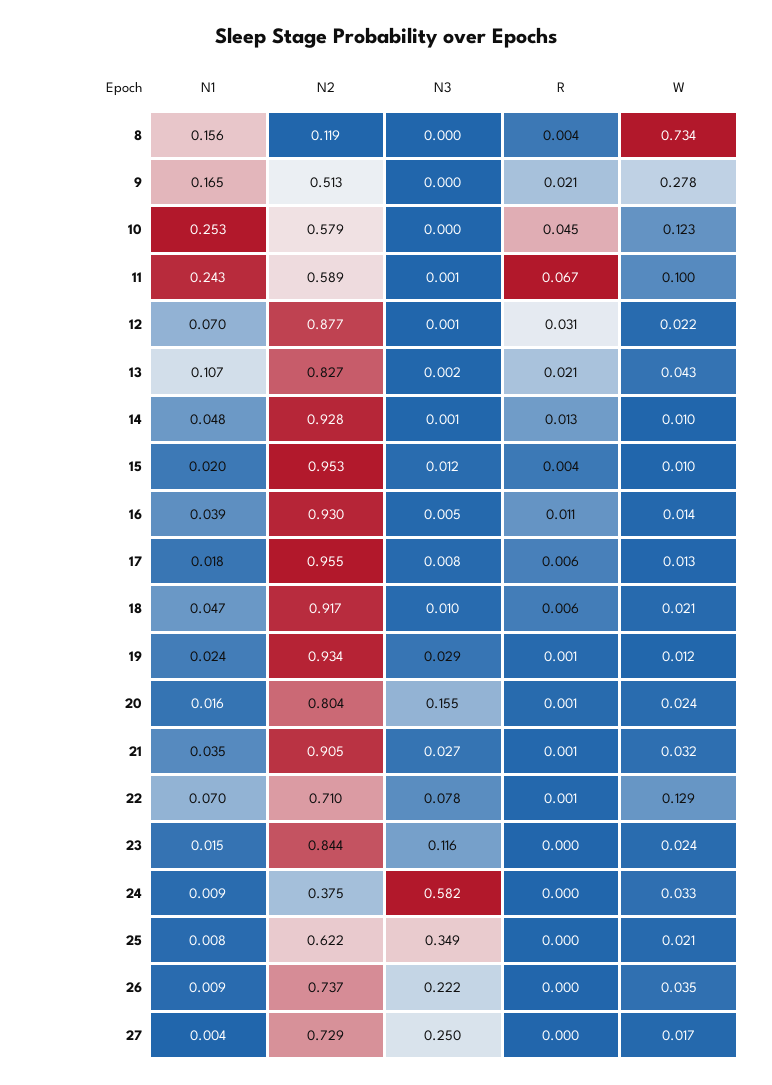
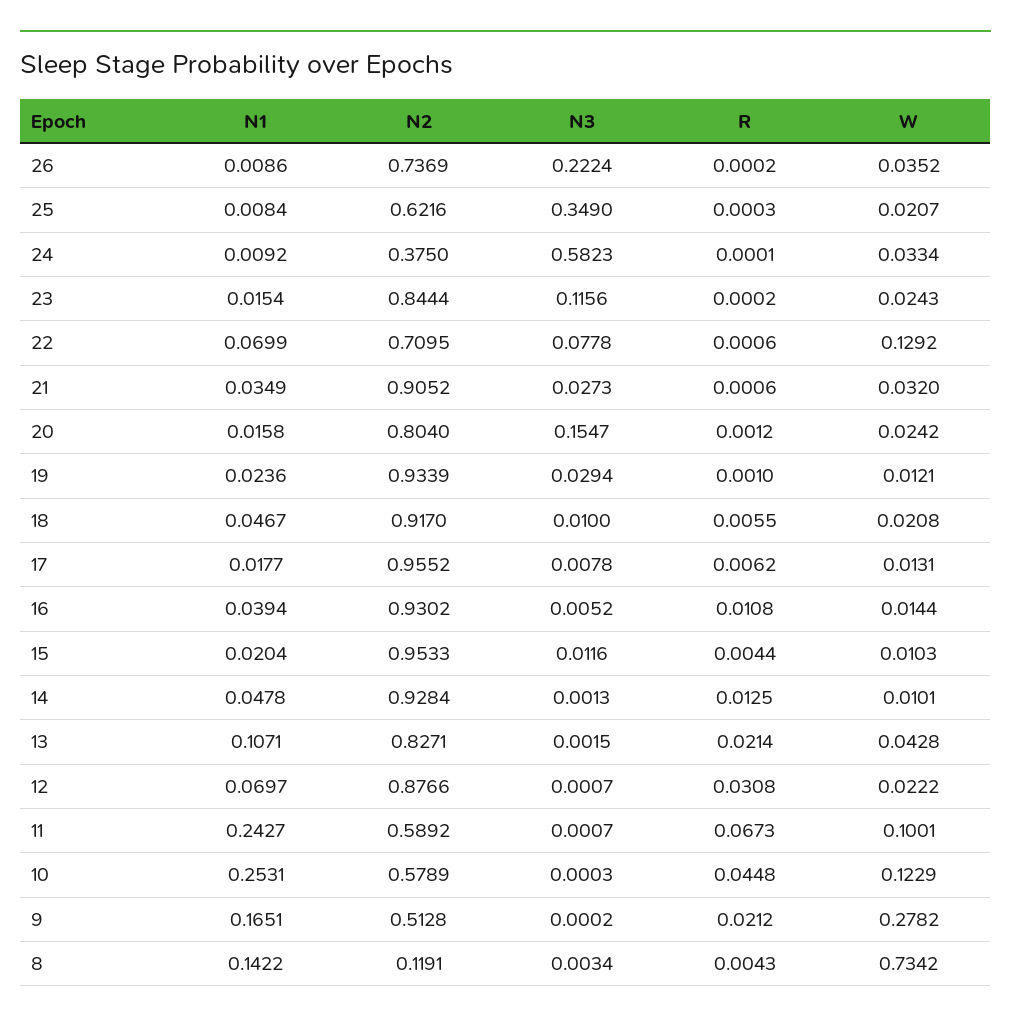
N1, 8: 0.156 -> 0.1422
N3, 8: 0 -> 0.0034
N1, 27: 0.004 -> none
N2, 27: 0.729 -> none
N3, 27: 0.25 -> none
R, 27: 0 -> none
W, 27: 0.017 -> none

